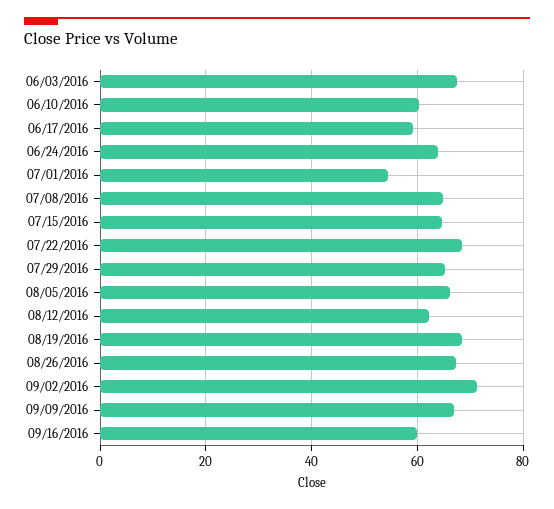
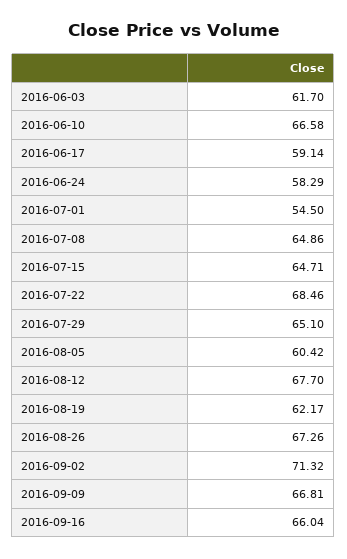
06/03/2016: 68 -> 61.7
06/10/2016: 60 -> 66.58
06/24/2016: 64 -> 58.29
08/05/2016: 66 -> 60.42
08/12/2016: 62 -> 67.7
08/19/2016: 68 -> 62.17
09/16/2016: 60 -> 66.04

